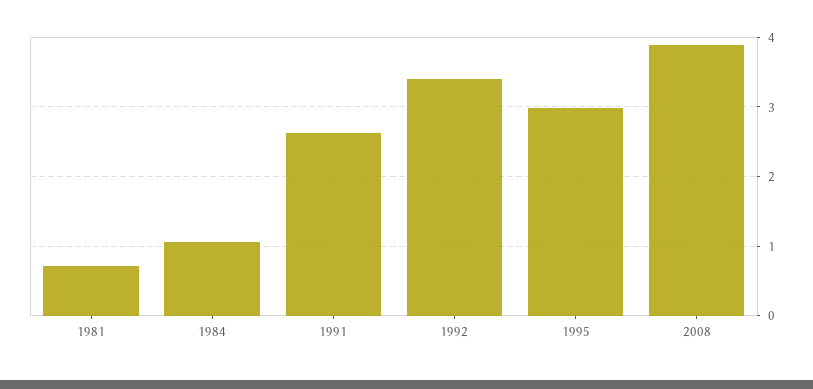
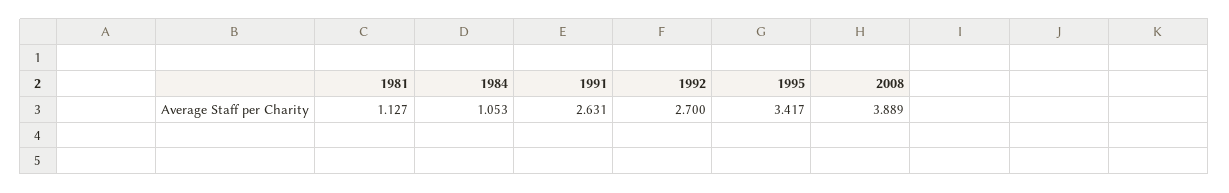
1981: 0.7 -> 1.127
1992: 3.4 -> 2.7
1995: 3 -> 3.417

